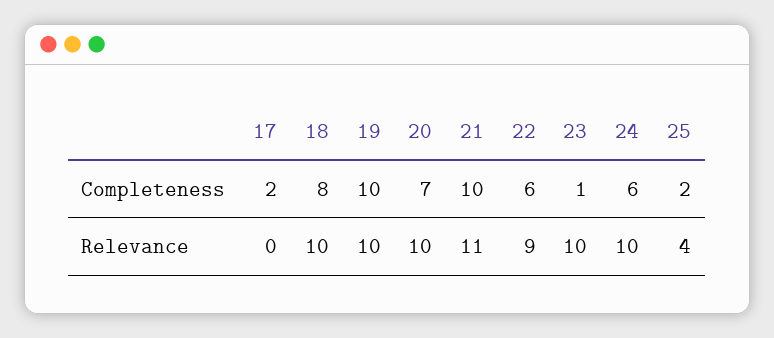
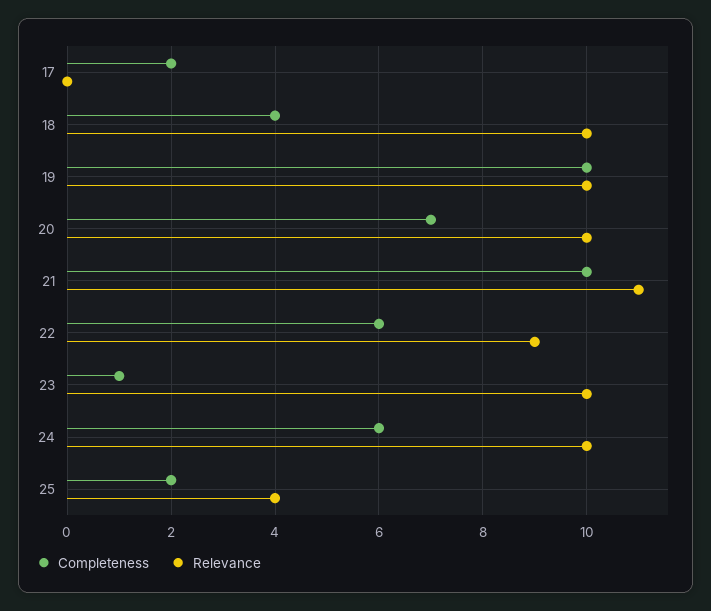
Completeness, 18: 8 -> 4

